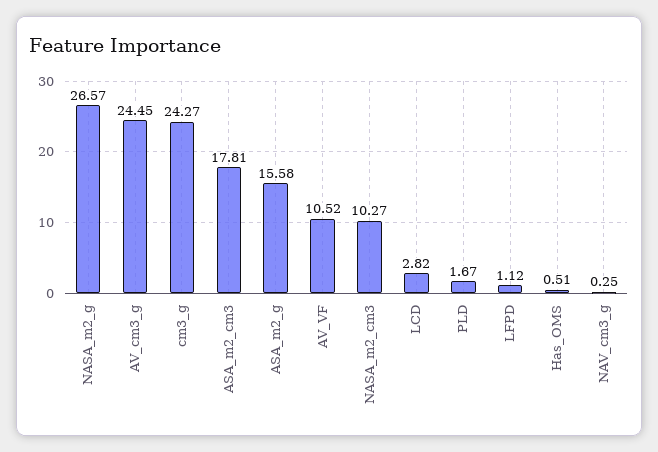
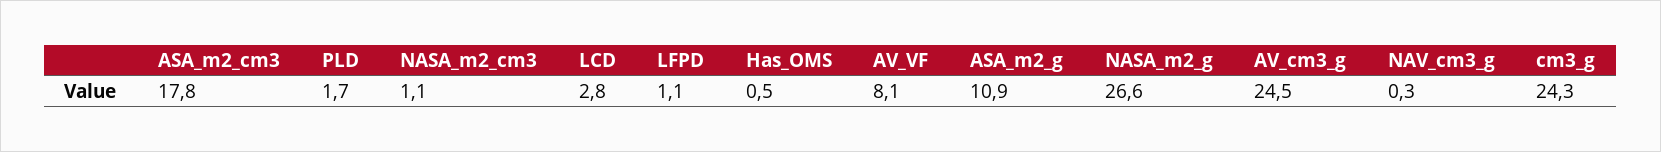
ASA_m2_g: 15.58 -> 10.9
AV_VF: 10.52 -> 8.1
NASA_m2_cm3: 10.27 -> 1.1

